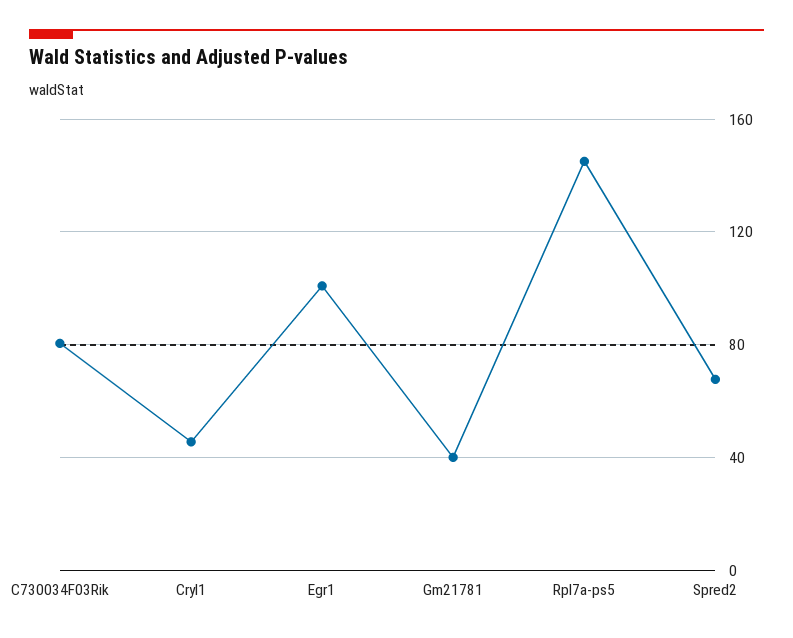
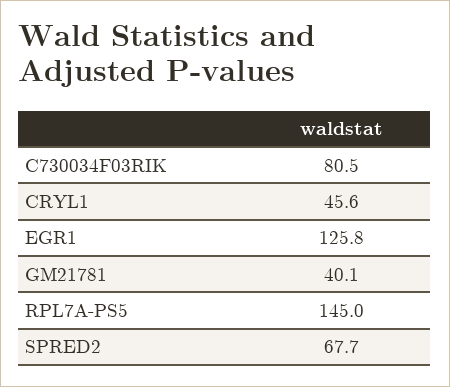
Egr1: 100 -> 125.8

